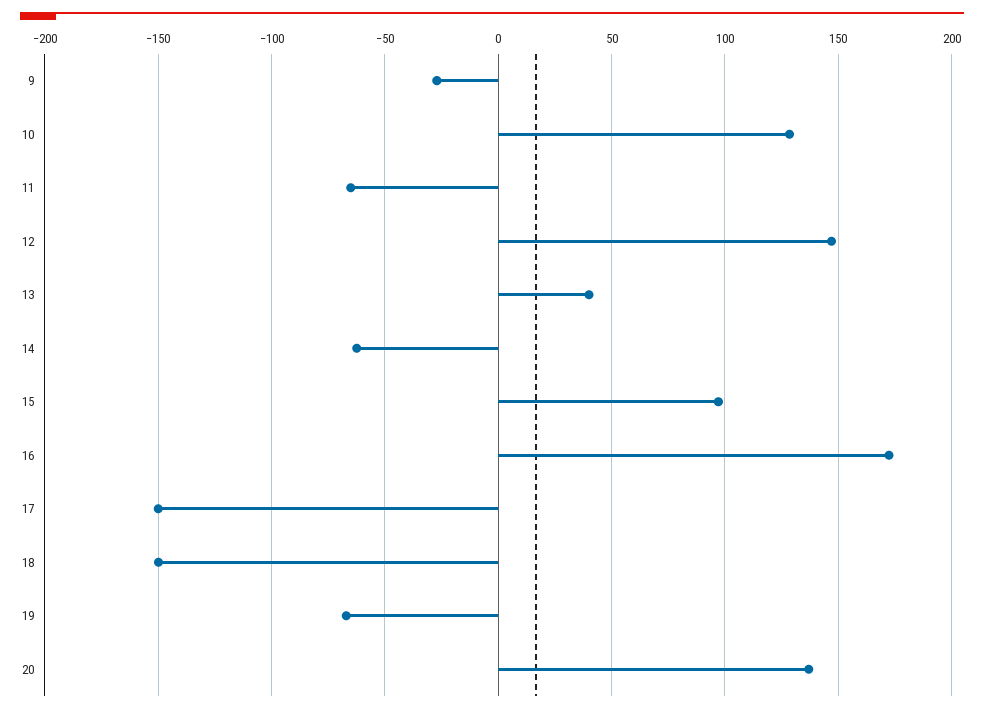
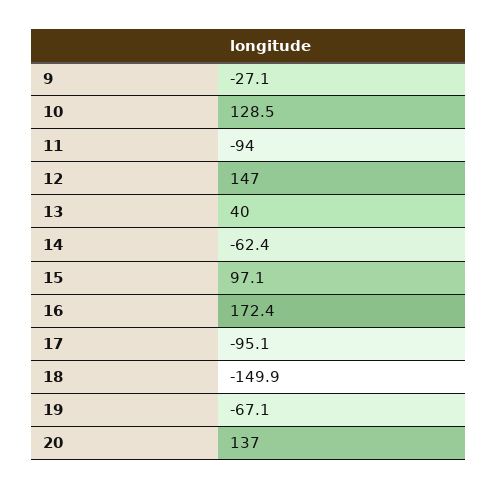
11: -65 -> -94
17: -150 -> -95.1

